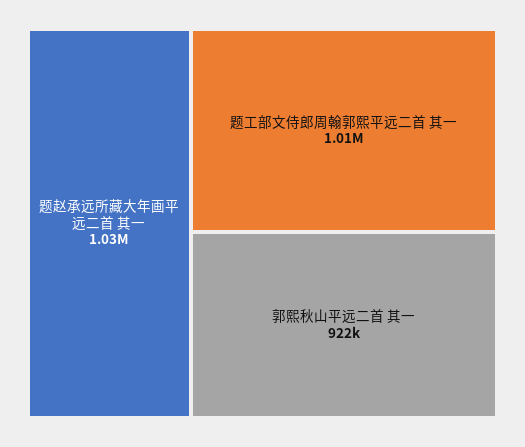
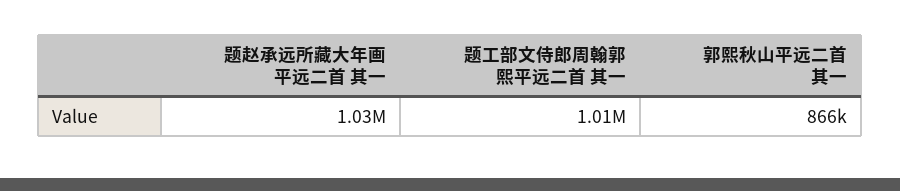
郭熙秋山平远二首 其一: 922000 -> 866000

